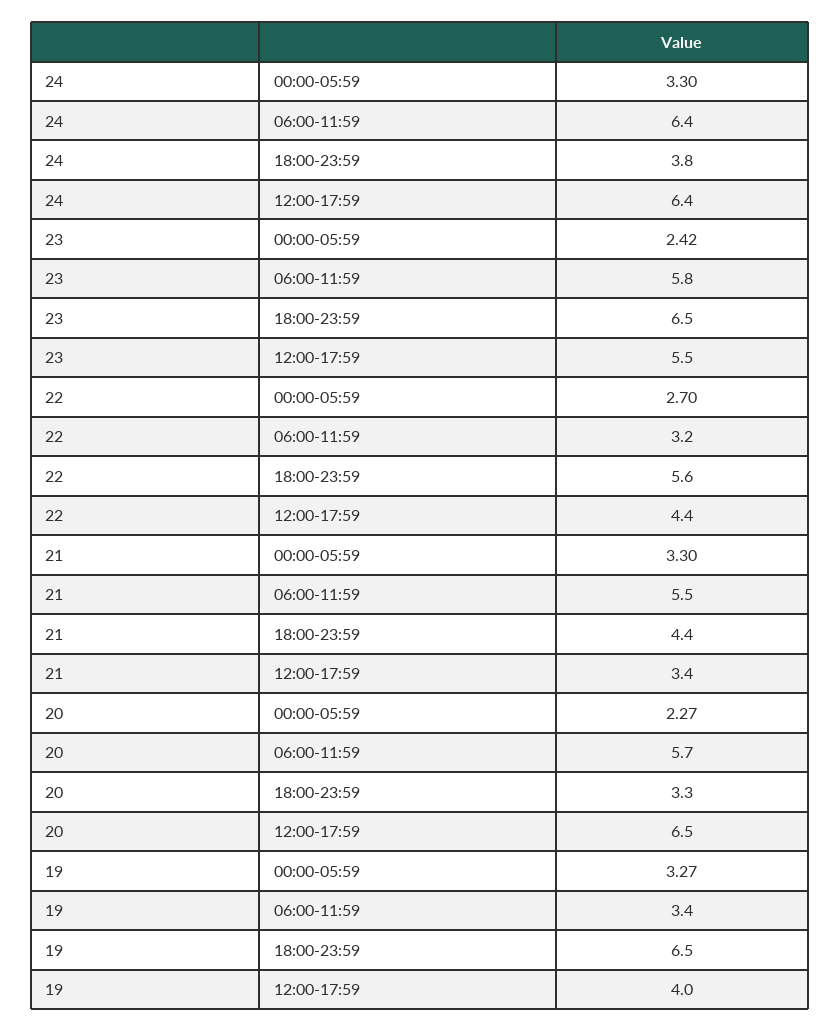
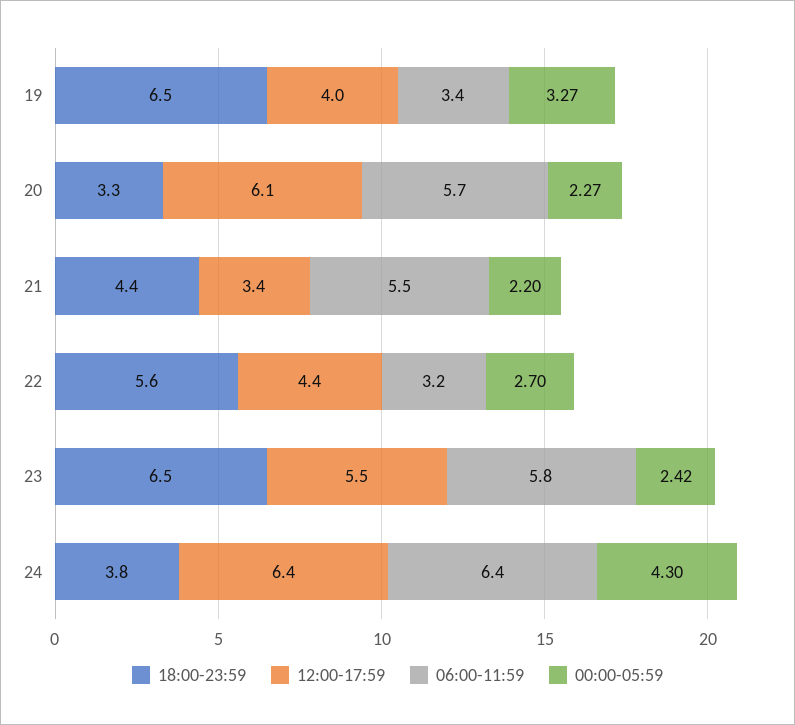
00:00-05:59, 24: 3.3 -> 4.3
00:00-05:59, 21: 3.3 -> 2.2
12:00-17:59, 20: 6.5 -> 6.1

